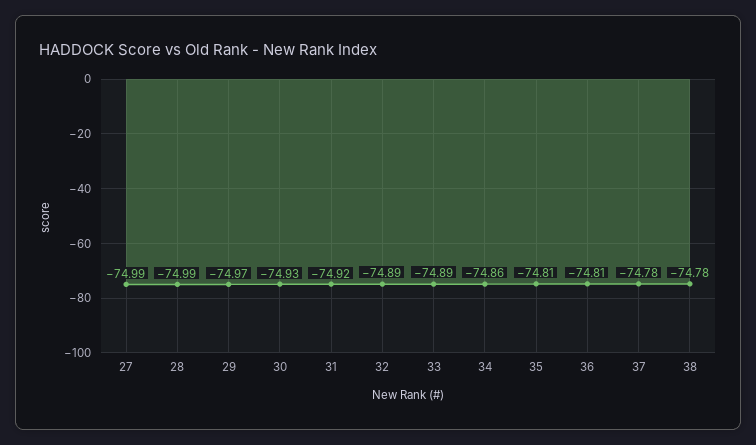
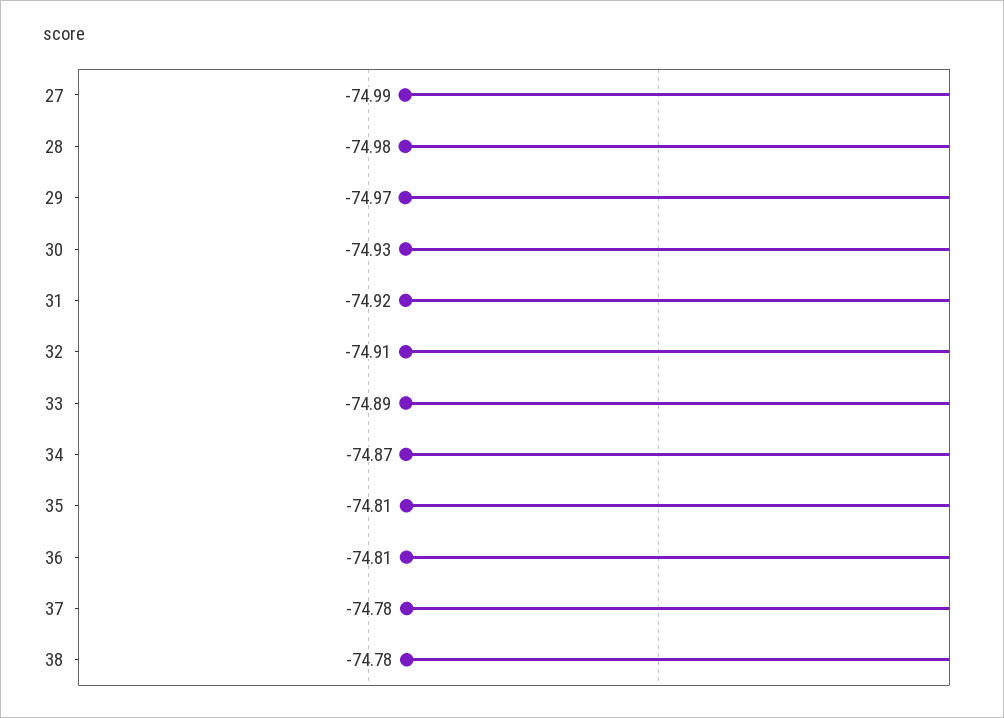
28: -74.99 -> -74.98
32: -74.89 -> -74.91
34: -74.86 -> -74.87

